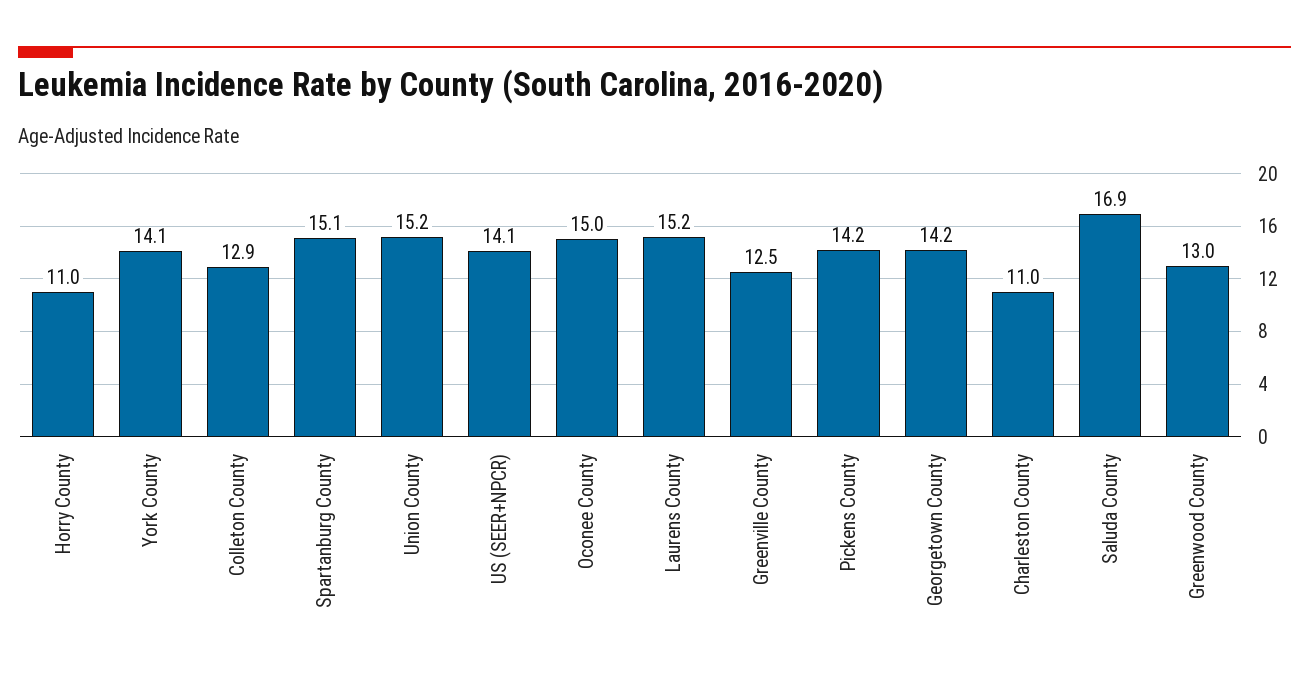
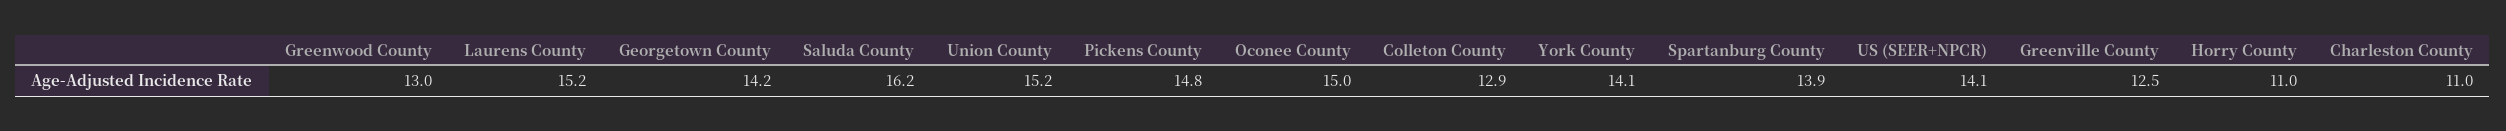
Spartanburg County: 15.1 -> 13.9
Pickens County: 14.2 -> 14.8
Saluda County: 16.9 -> 16.2

